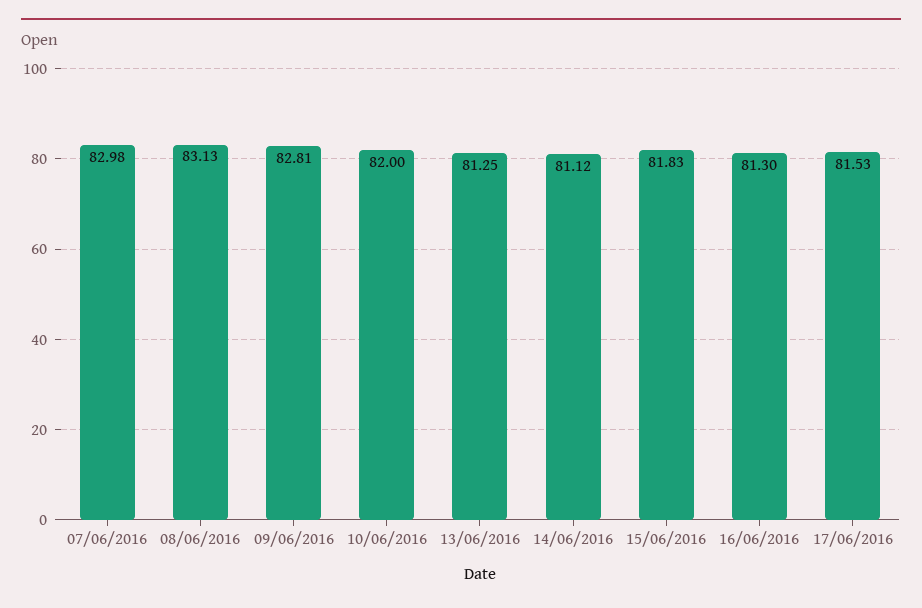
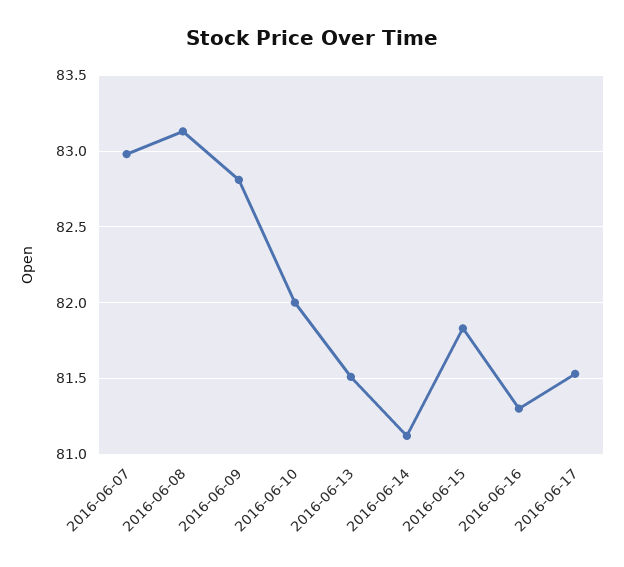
13/06/2016: 81.25 -> 81.5

